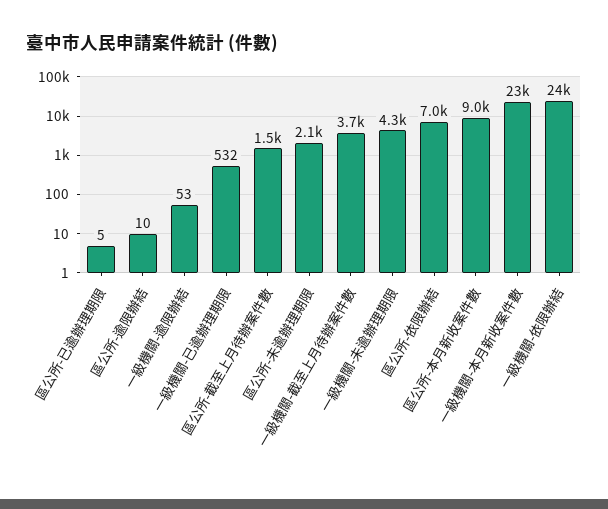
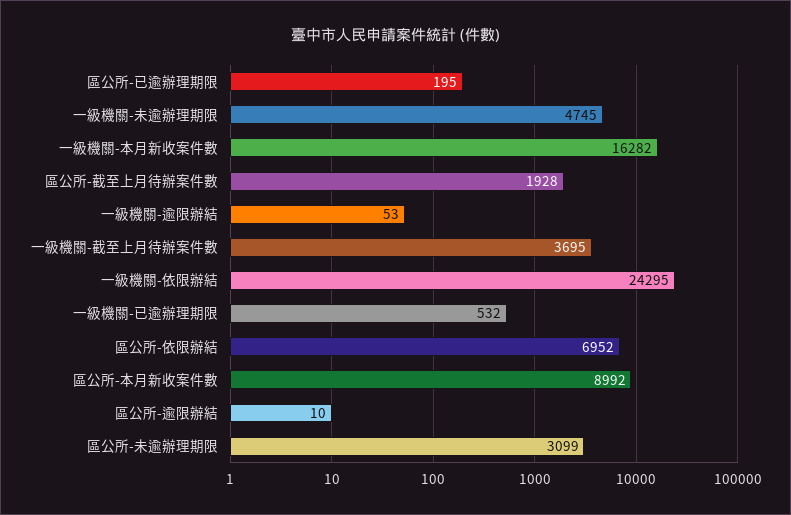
區公所-已逾辦理期限: 5 -> 195
區公所-截至上月待辦案件數: 1500 -> 1928
區公所-未逾辦理期限: 2100 -> 3099
一級機關-未逾辦理期限: 4300 -> 4745
一級機關-本月新收案件數: 23000 -> 16282

